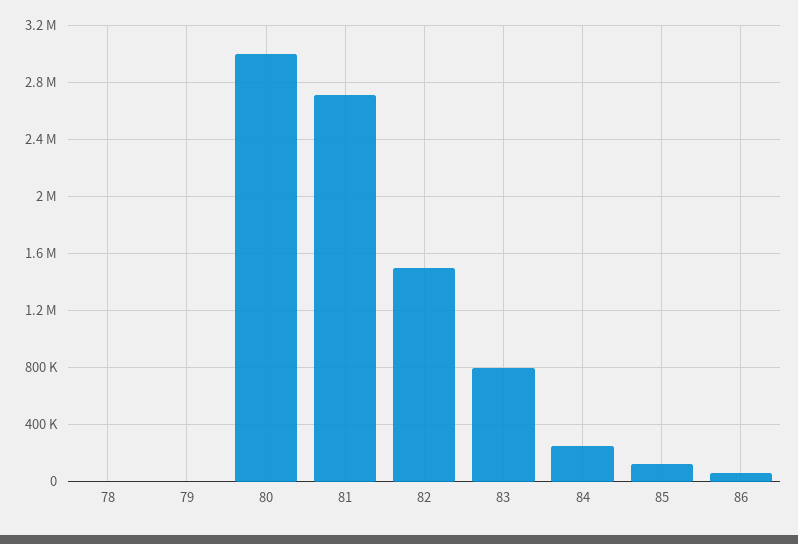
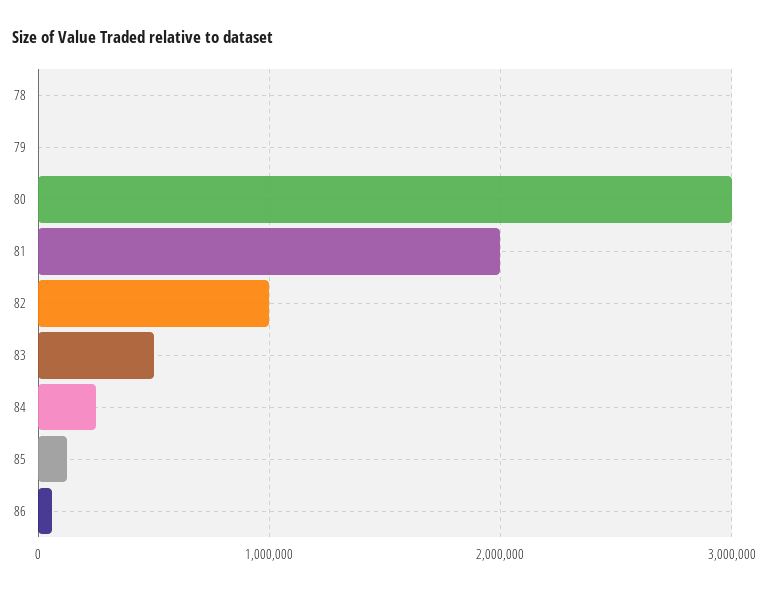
81: 2700000 -> 2000000
82: 1500000 -> 1000000
83: 800000 -> 500000

